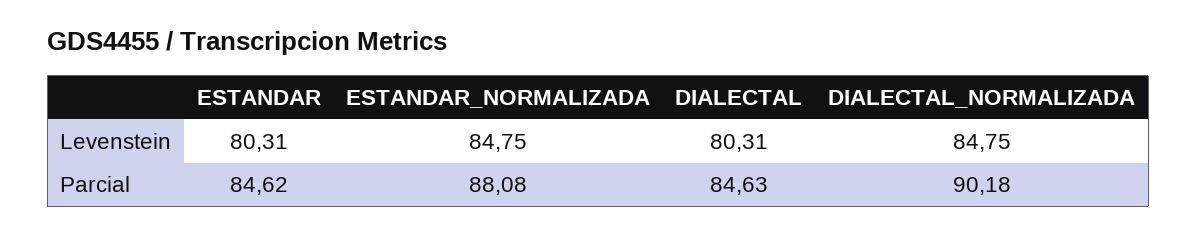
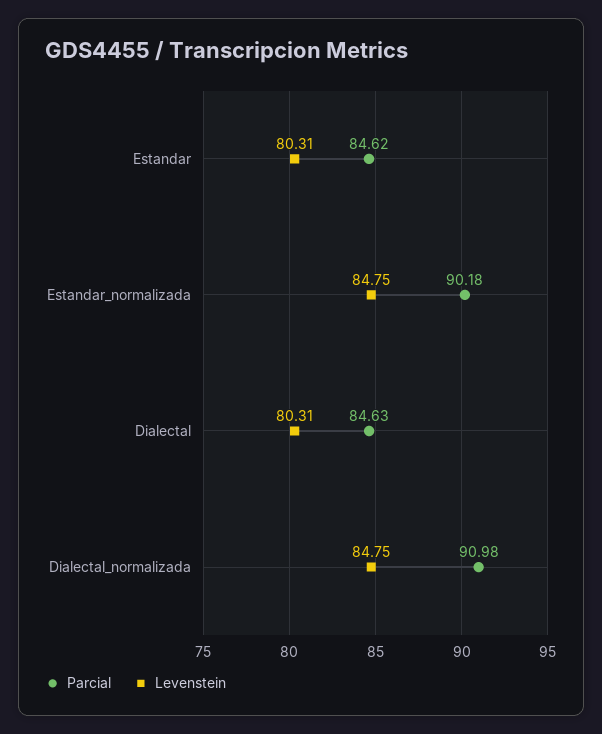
Parcial, ESTANDAR_NORMALIZADA: 88.08 -> 90.18
Parcial, DIALECTAL_NORMALIZADA: 90.18 -> 90.98

